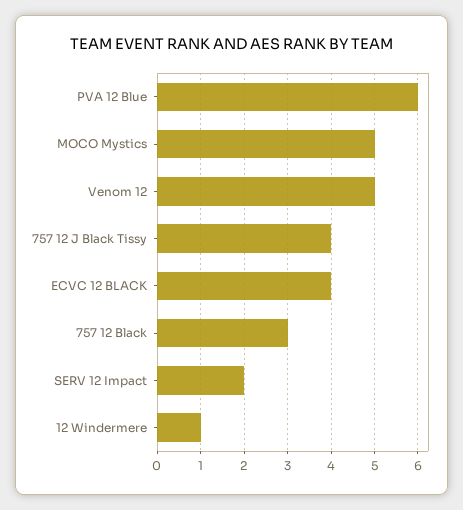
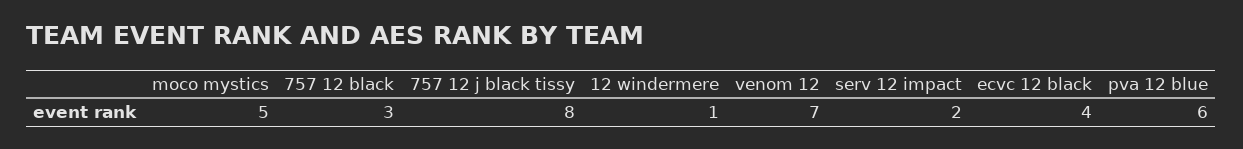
Venom 12: 5 -> 7
757 12 J Black Tissy: 4 -> 8

